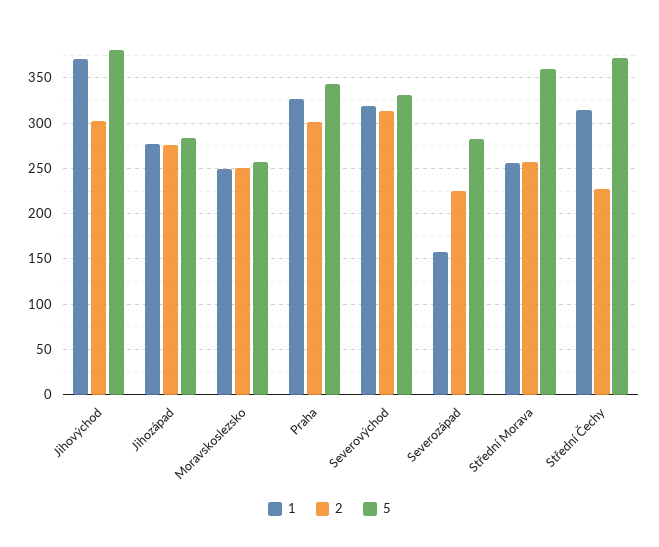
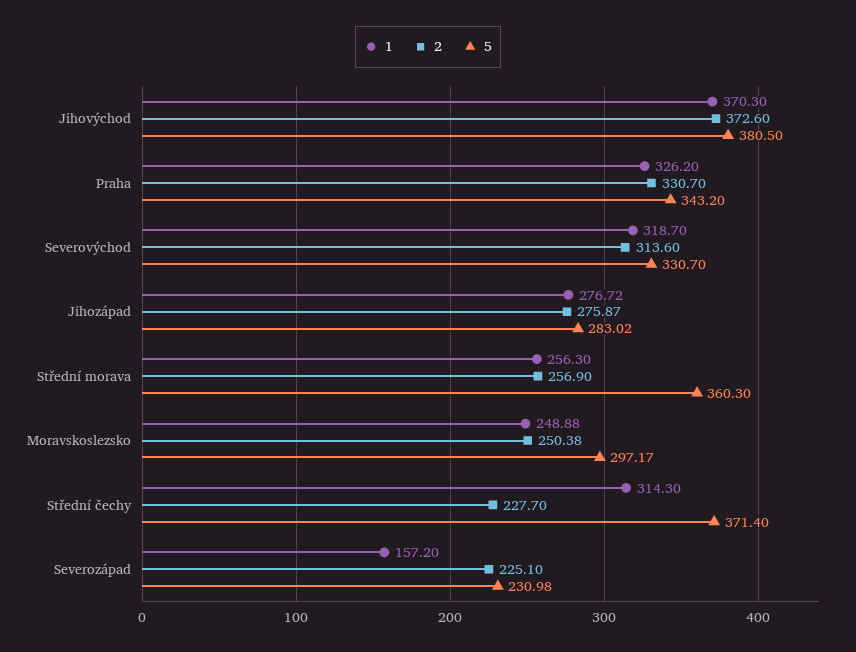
2, Jihovýchod: 300 -> 372.6
5, Moravskoslezsko: 260 -> 297.17
2, Praha: 300 -> 330.7
5, Severozápad: 280 -> 230.98

